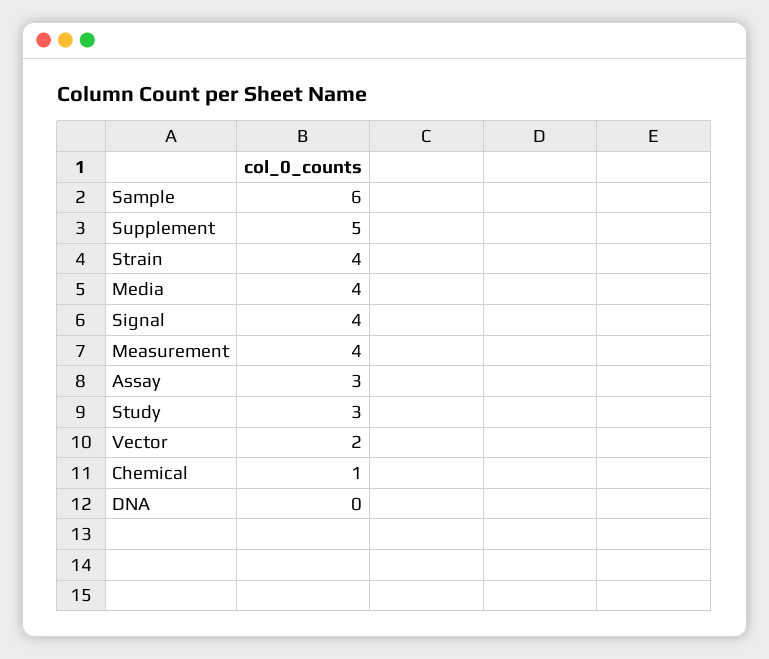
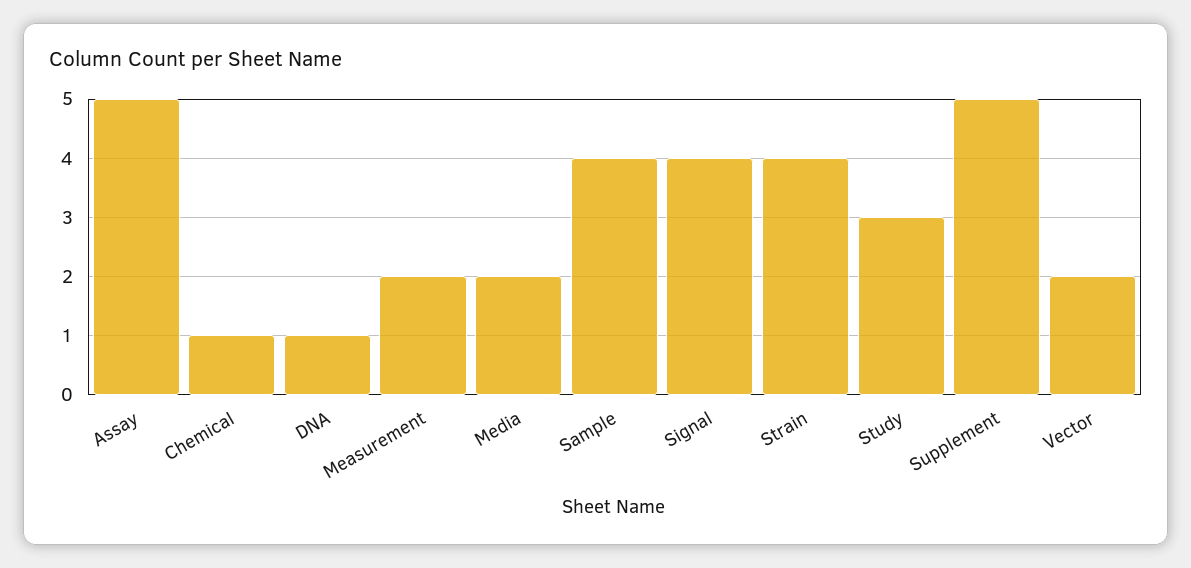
Sample: 6 -> 4
Media: 4 -> 2
Measurement: 4 -> 2
Assay: 3 -> 5
DNA: 0 -> 1

